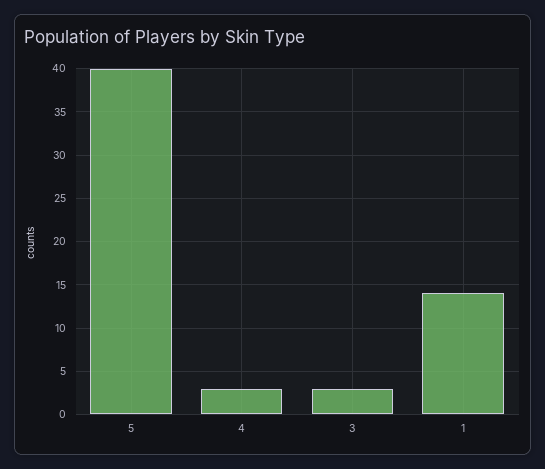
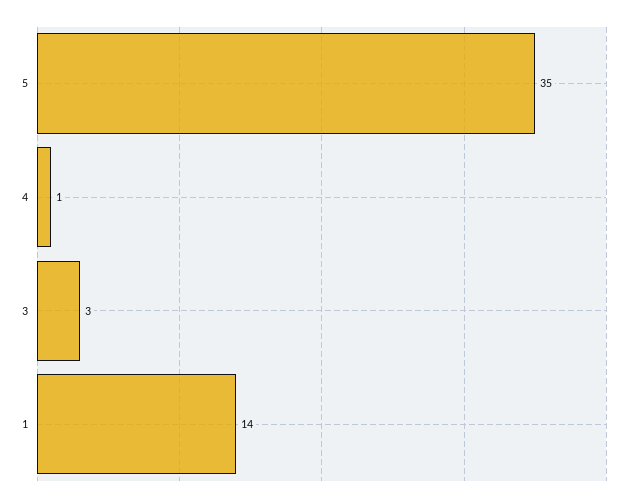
5: 40 -> 35
4: 3 -> 1

